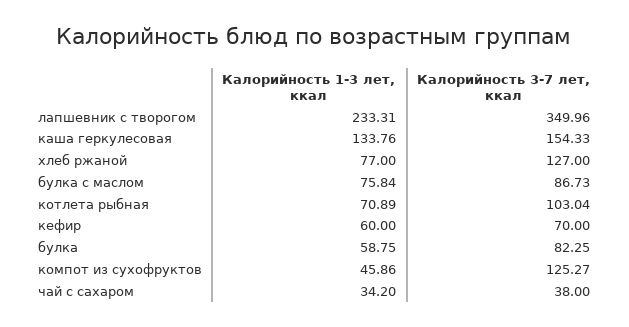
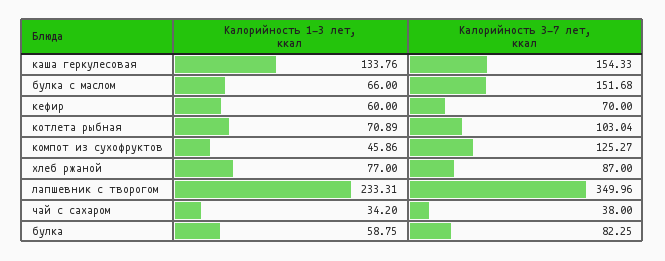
Калорийность 3-7 лет, ккал, хлеб ржаной: 127 -> 87
Калорийность 1-3 лет, ккал, булка с маслом: 75.84 -> 66
Калорийность 3-7 лет, ккал, булка с маслом: 86.73 -> 151.68

